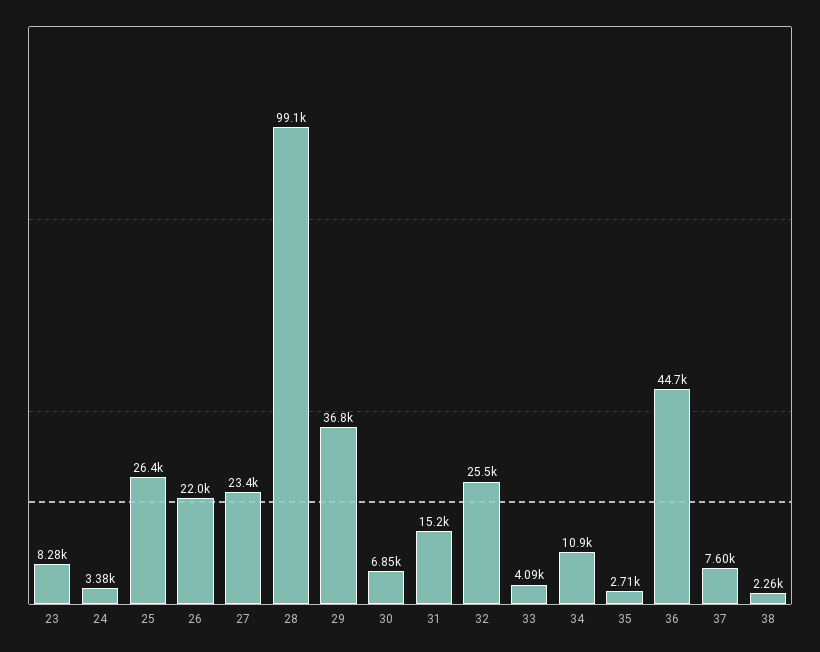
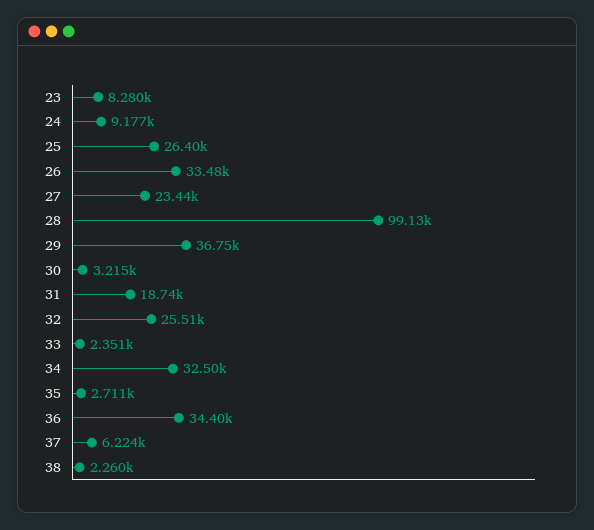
24: 3380 -> 9177
26: 22000 -> 33480
30: 6850 -> 3215
31: 15200 -> 18740
33: 4090 -> 2351
34: 10900 -> 32500
36: 44700 -> 34400
37: 7600 -> 6224

